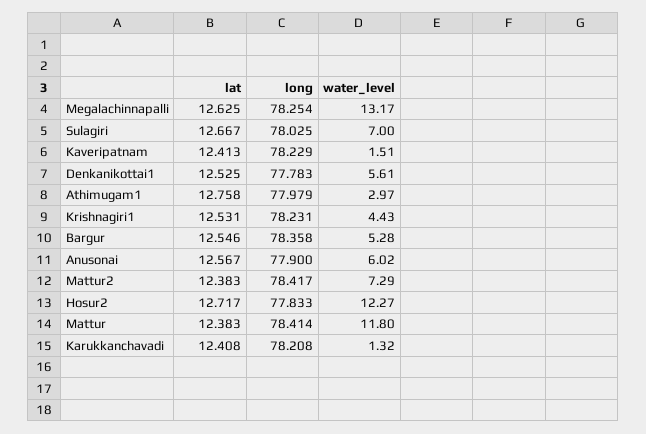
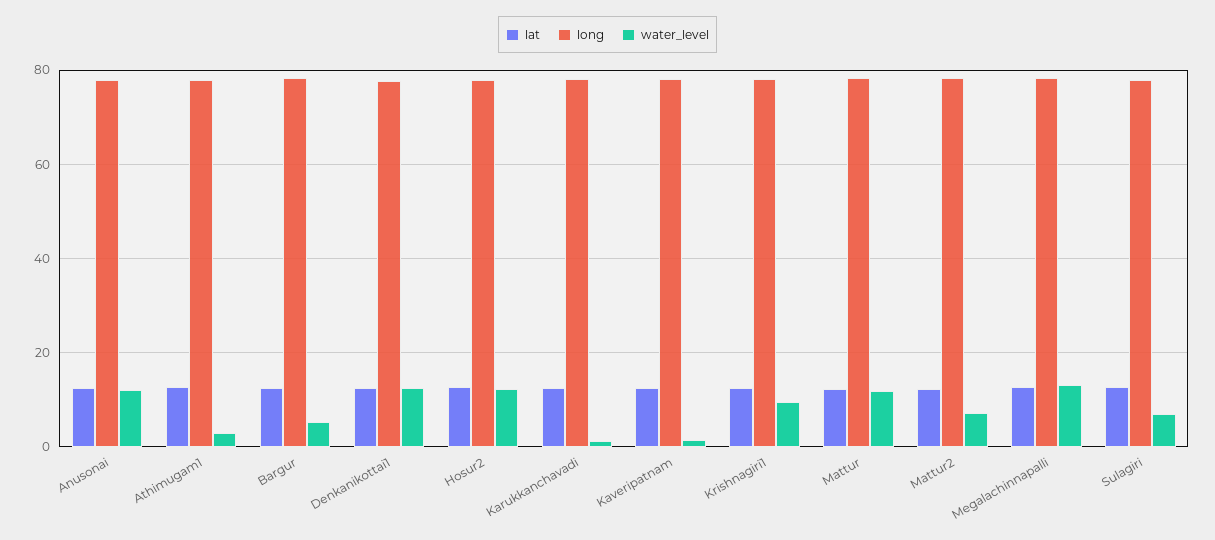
water_level, Denkanikottai1: 5.61 -> 12
water_level, Krishnagiri1: 4.43 -> 10
water_level, Anusonai: 6.02 -> 12

